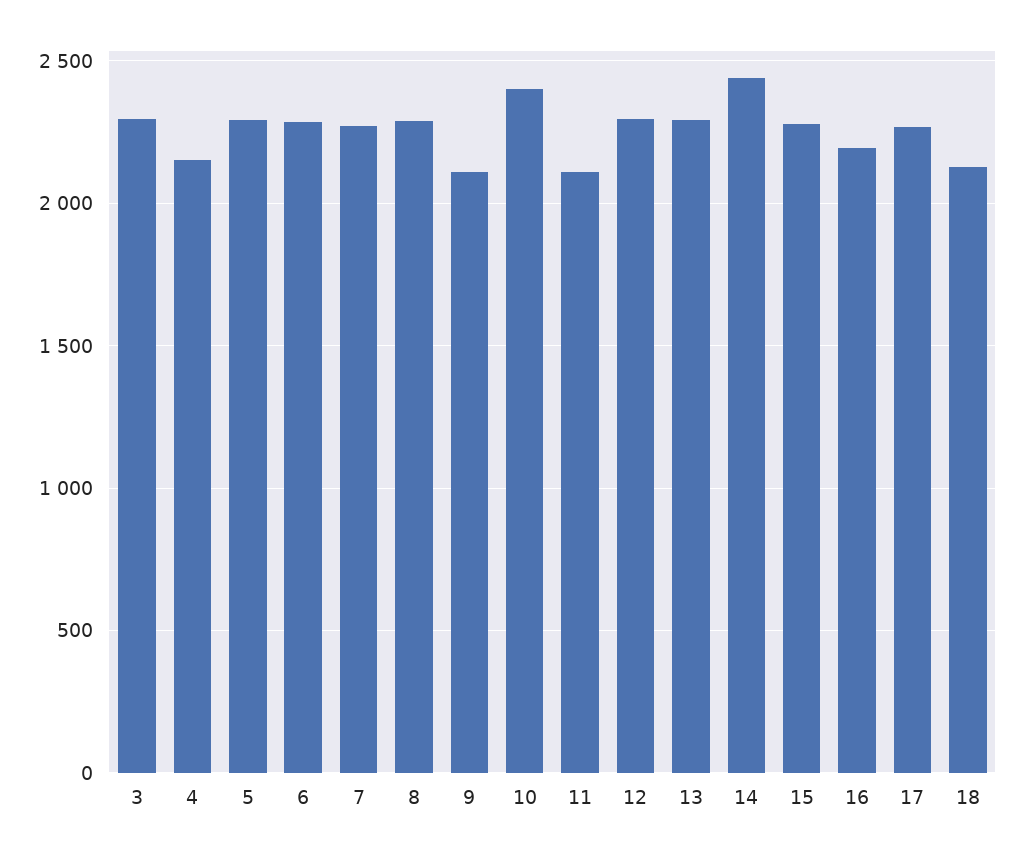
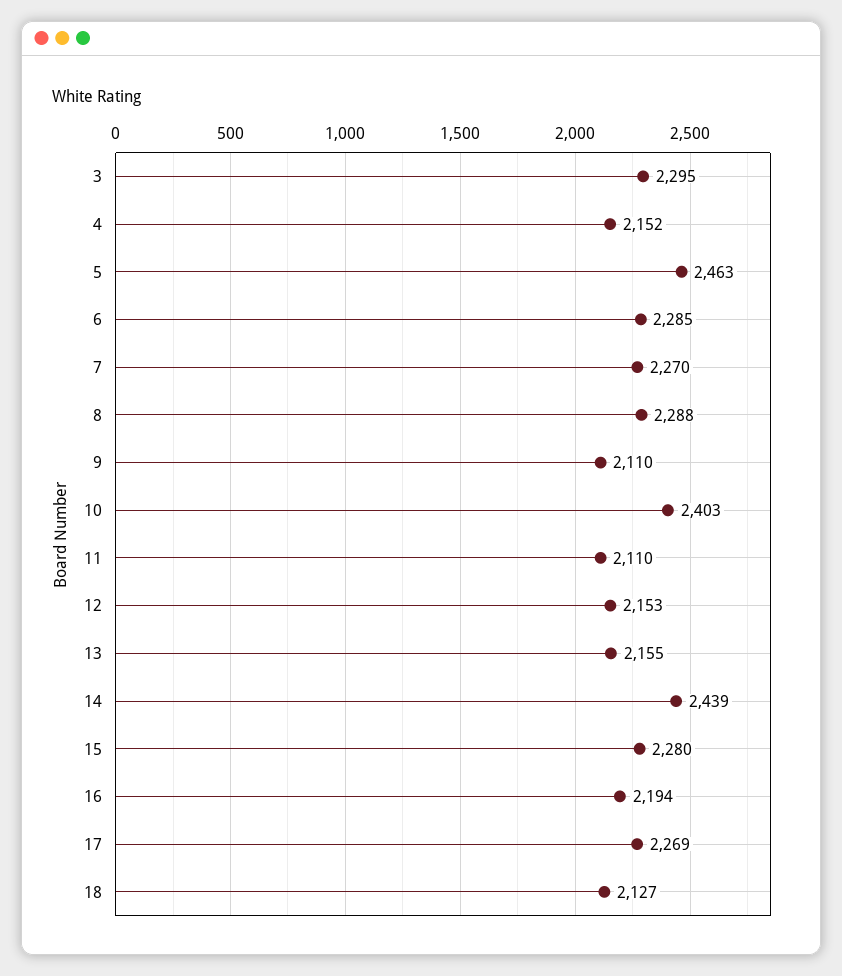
5: 2300 -> 2463
12: 2300 -> 2153
13: 2300 -> 2155

